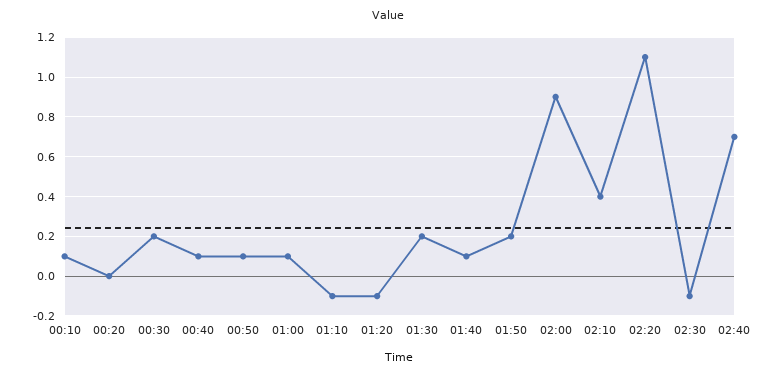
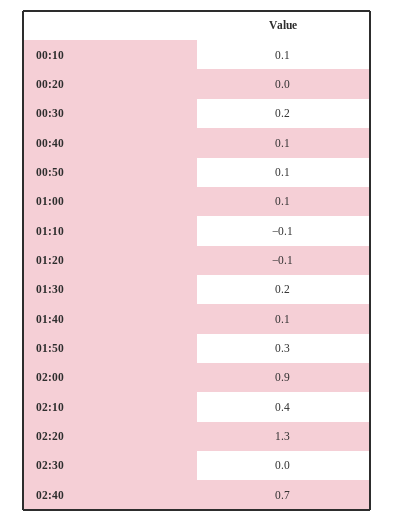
01:50: 0.2 -> 0.3
02:20: 1.1 -> 1.3
02:30: -0.1 -> 0

